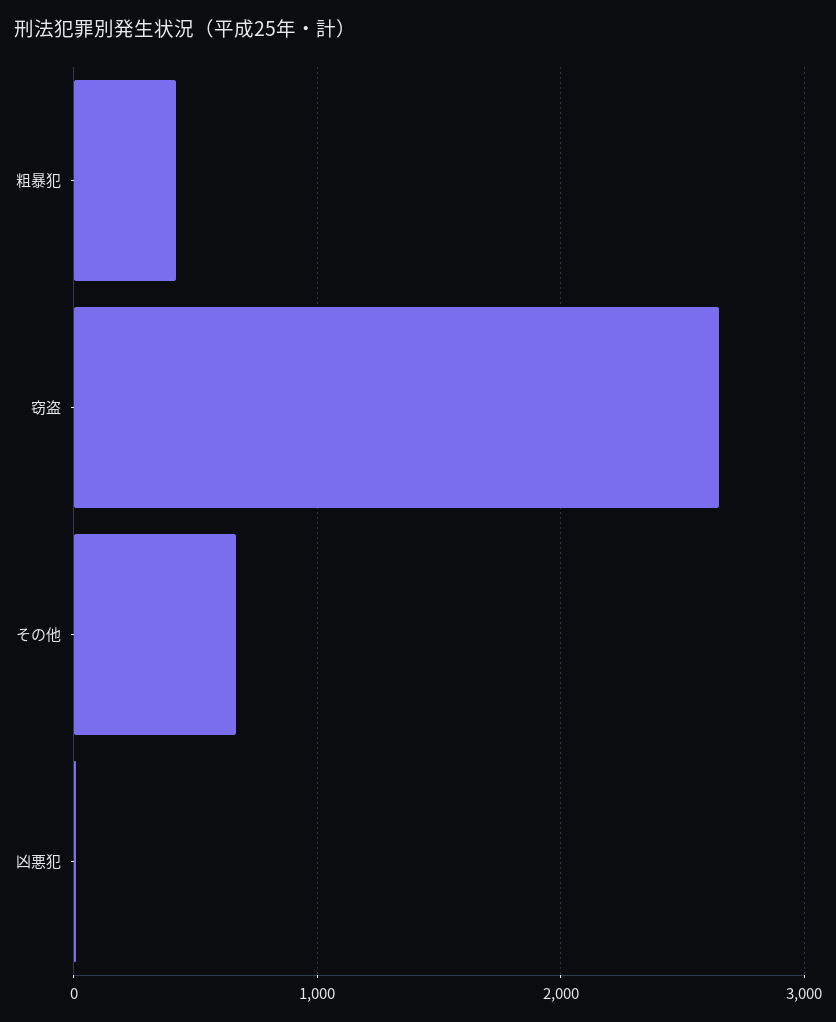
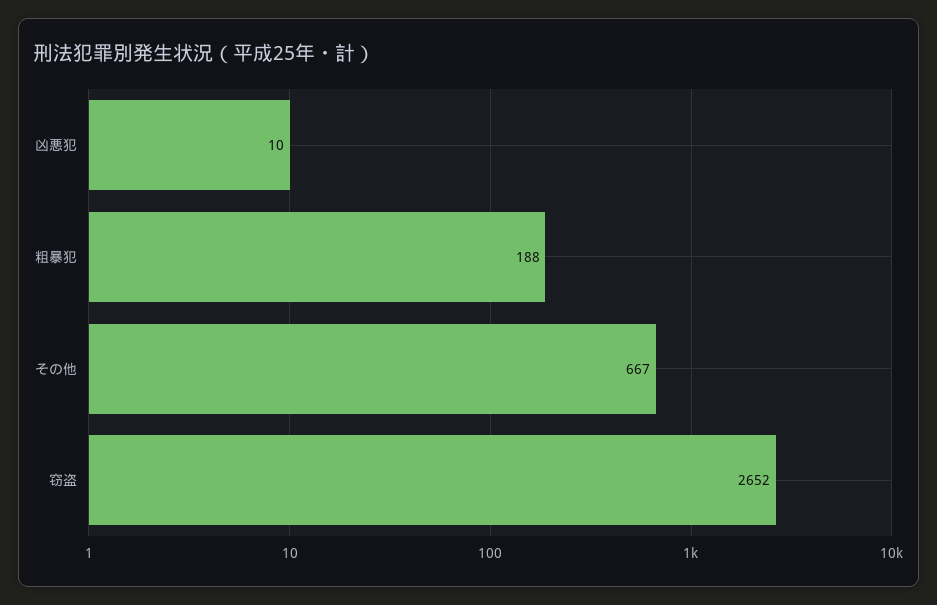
粗暴犯: 400 -> 188

